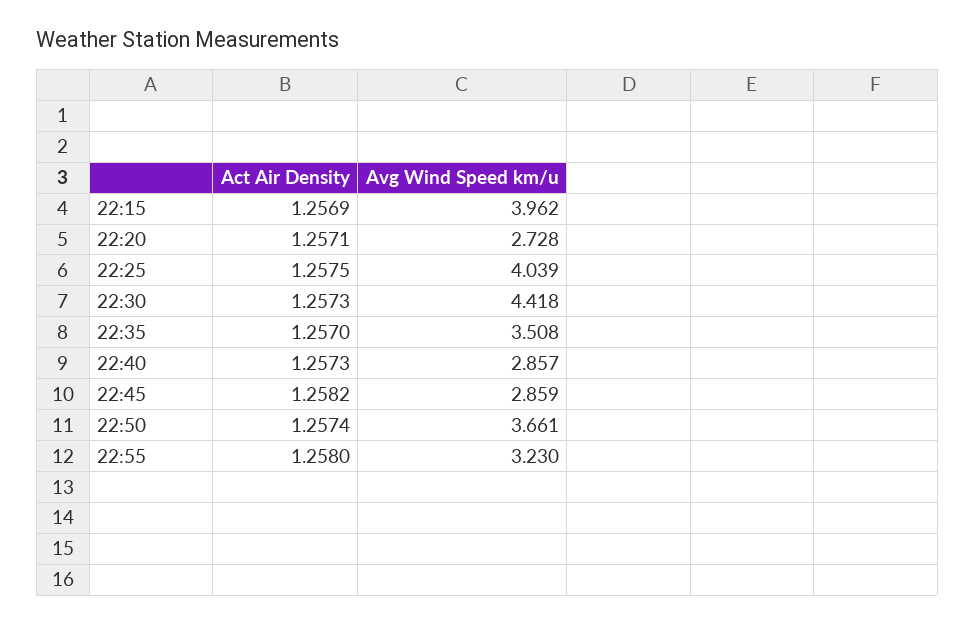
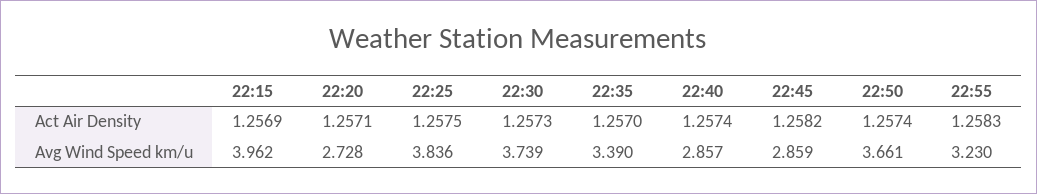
Avg Wind Speed km/u, 22:25: 4.039 -> 3.836
Avg Wind Speed km/u, 22:30: 4.418 -> 3.739
Avg Wind Speed km/u, 22:35: 3.508 -> 3.39
Act Air Density, 22:40: 1.2573 -> 1.2574
Act Air Density, 22:55: 1.258 -> 1.2583

